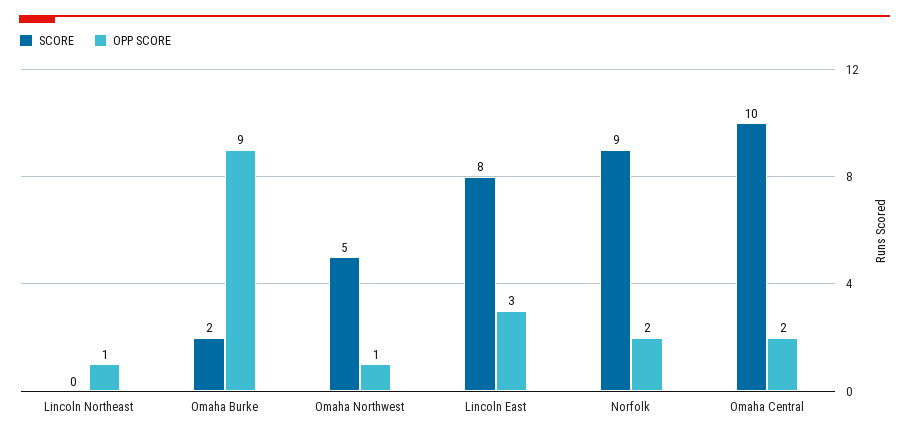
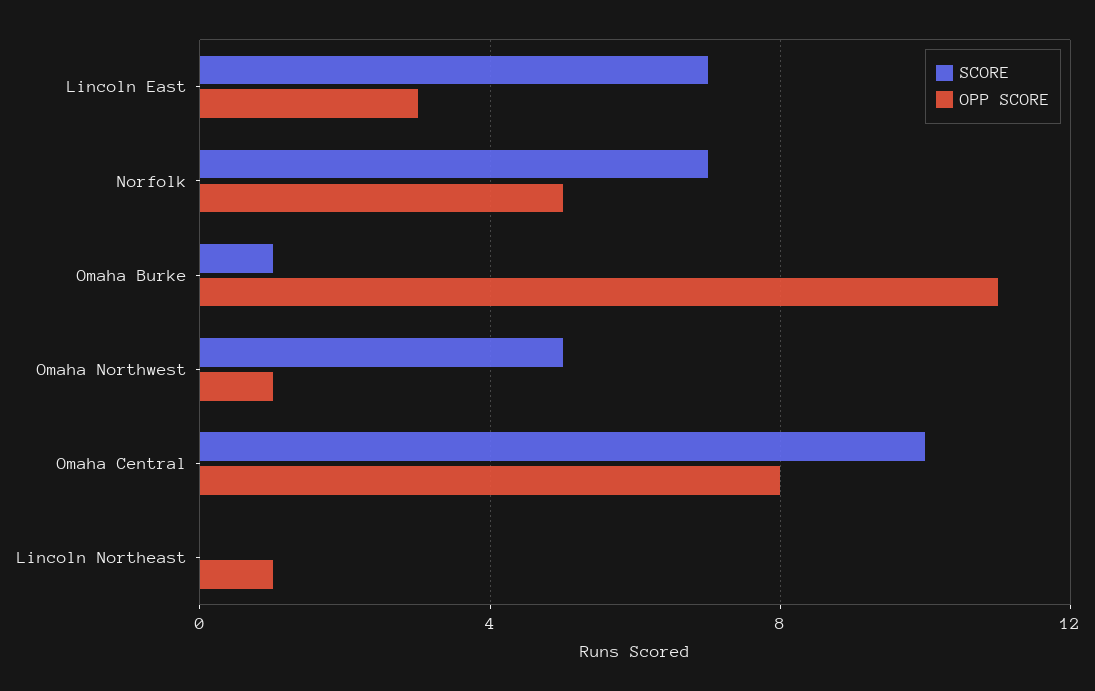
SCORE, Omaha Burke: 2 -> 1
OPP SCORE, Omaha Burke: 9 -> 11
SCORE, Lincoln East: 8 -> 7
SCORE, Norfolk: 9 -> 7
OPP SCORE, Norfolk: 2 -> 5
OPP SCORE, Omaha Central: 2 -> 8

